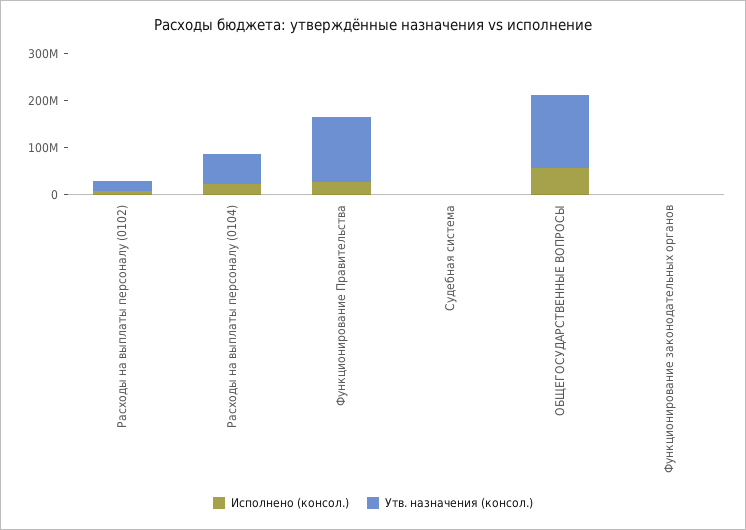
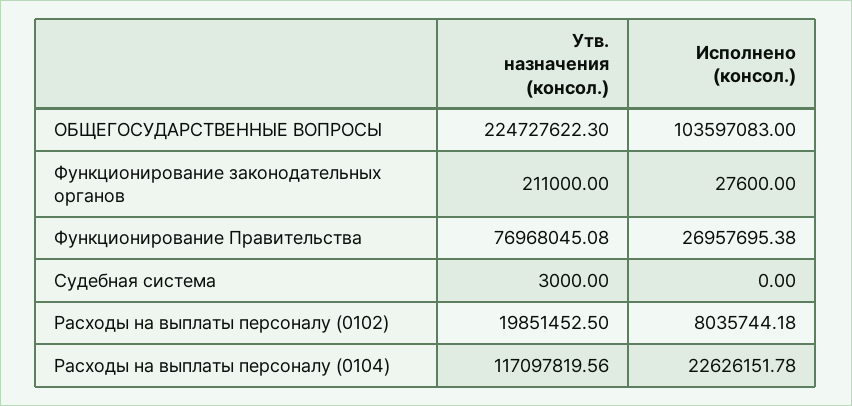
Утв. назначения (консол.), Расходы на выплаты персоналу (0104): 60000000 -> 117097819.56
Утв. назначения (консол.), Функционирование Правительства: 140000000 -> 76968045.08
Исполнено (консол.), ОБЩЕГОСУДАРСТВЕННЫЕ ВОПРОСЫ: 60000000 -> 103597083
Утв. назначения (консол.), ОБЩЕГОСУДАРСТВЕННЫЕ ВОПРОСЫ: 160000000 -> 224727622.3

